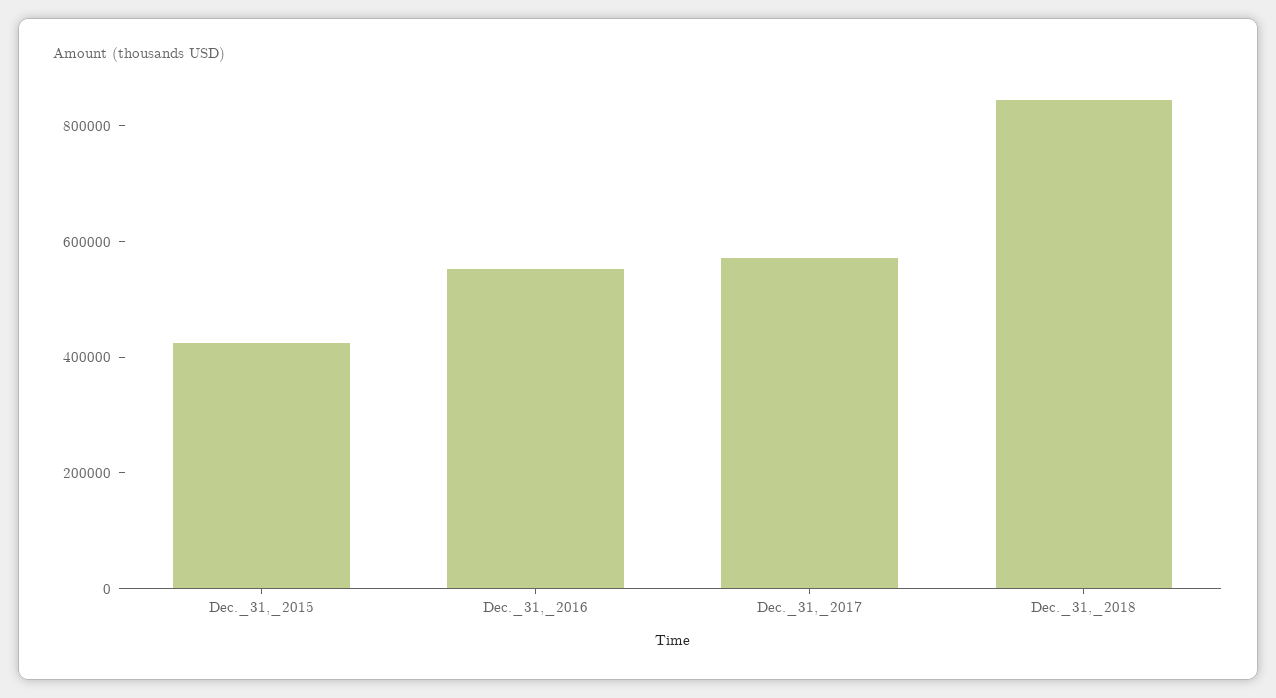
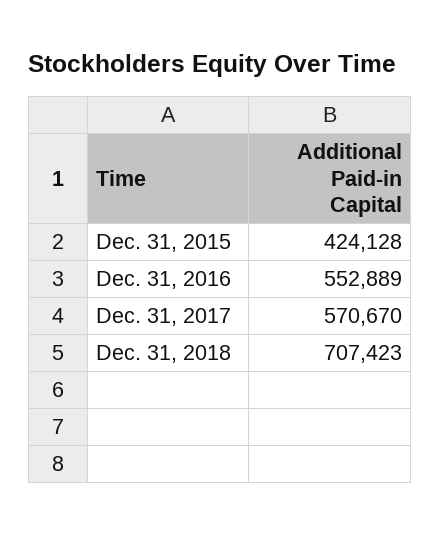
Dec._31,_2018: 850000 -> 707423

